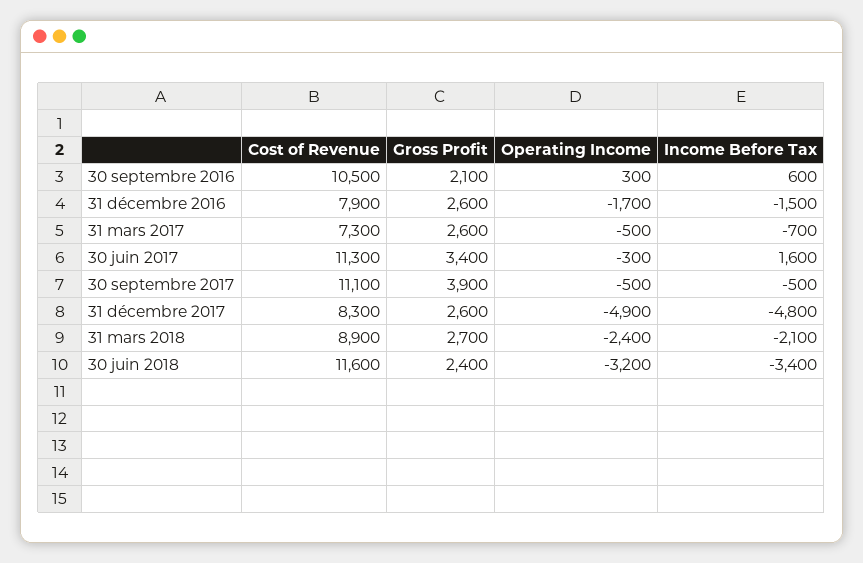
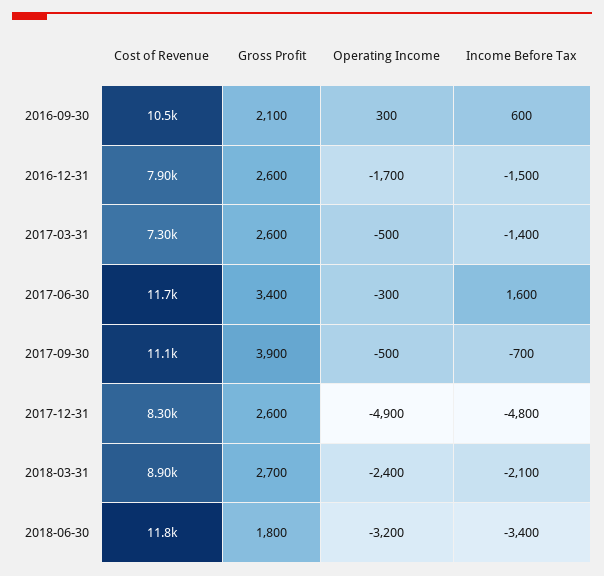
Income Before Tax, 31 mars 2017: -700 -> -1400
Cost of Revenue, 30 juin 2017: 11300 -> 11700
Income Before Tax, 30 septembre 2017: -500 -> -700
Cost of Revenue, 30 juin 2018: 11600 -> 11800
Gross Profit, 30 juin 2018: 2400 -> 1800

